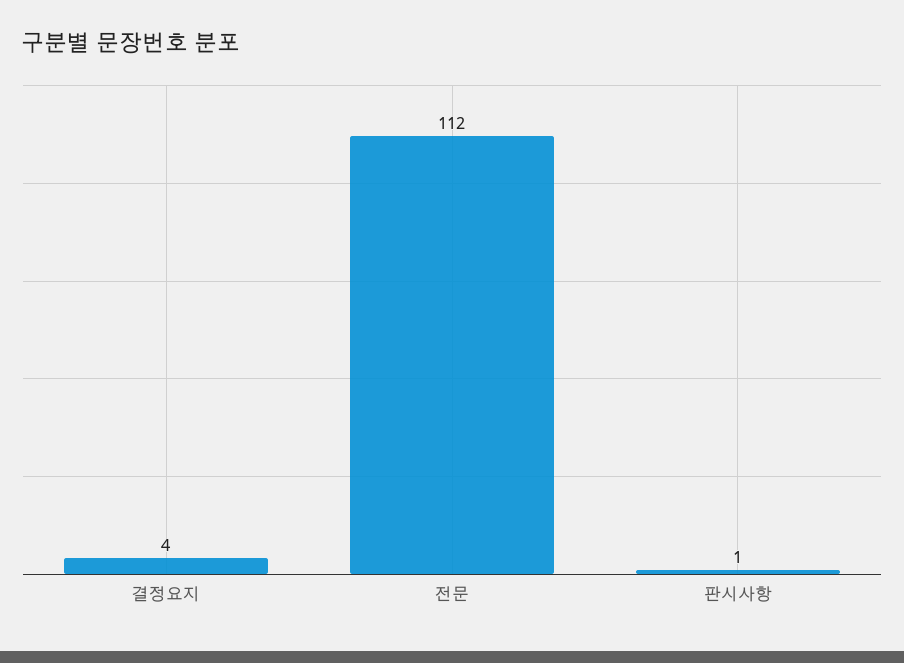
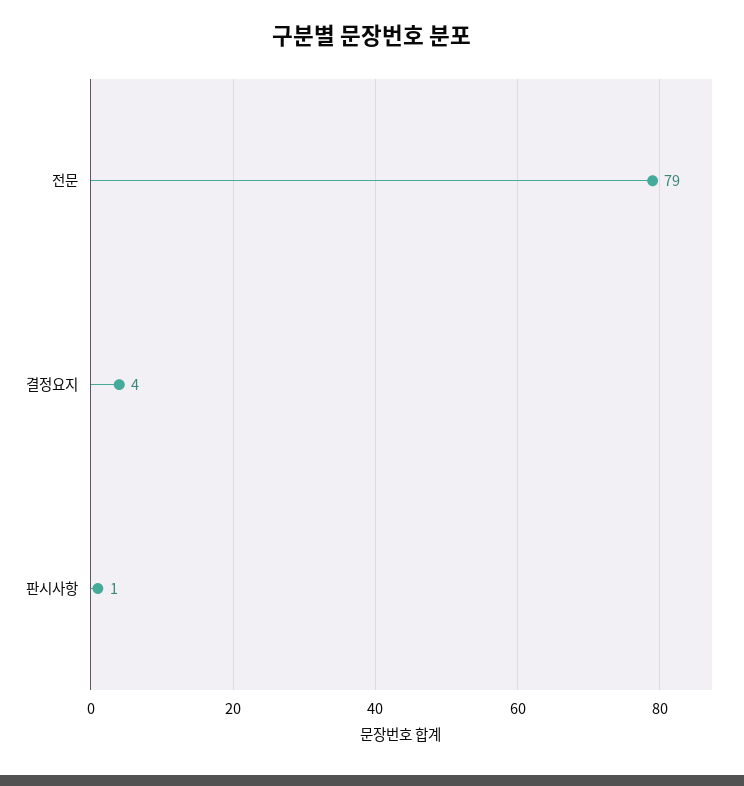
전문: 112 -> 79

